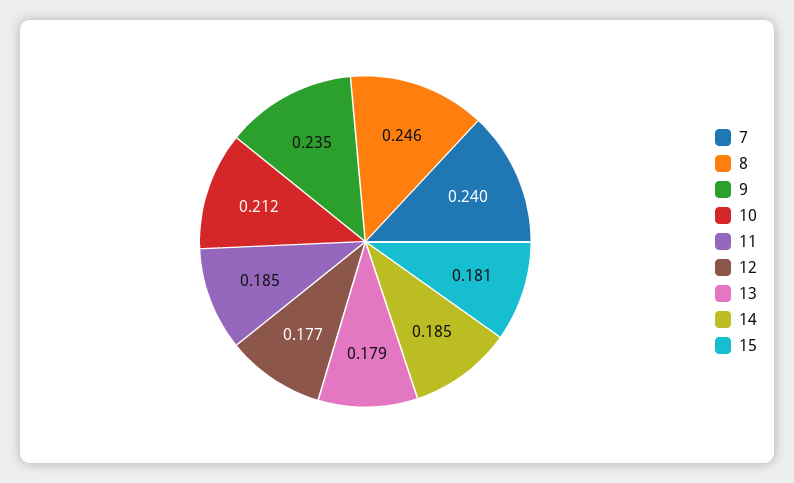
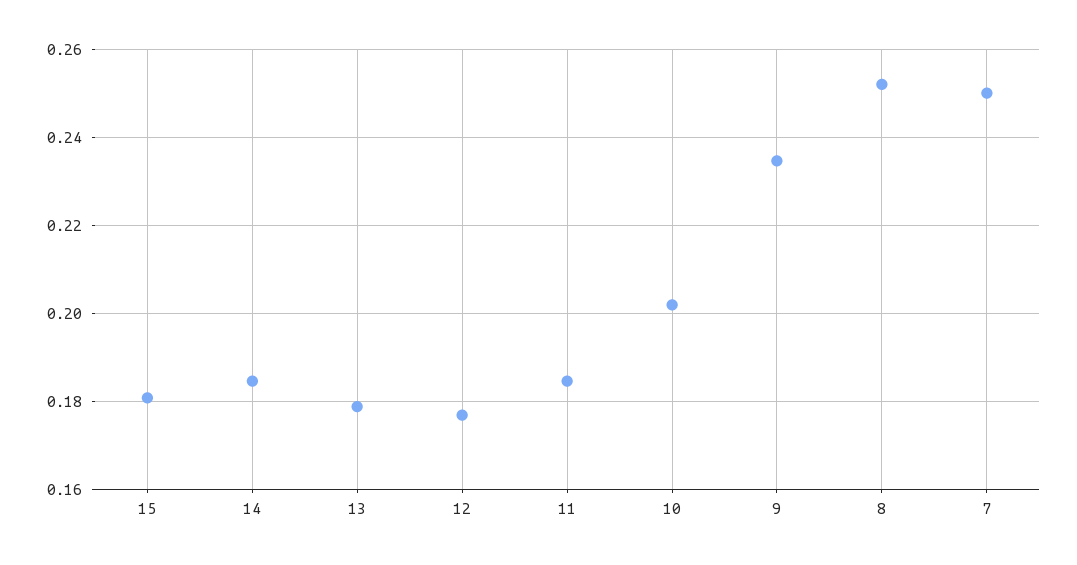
7: 0.24 -> 0.25
8: 0.246 -> 0.252
10: 0.212 -> 0.202

